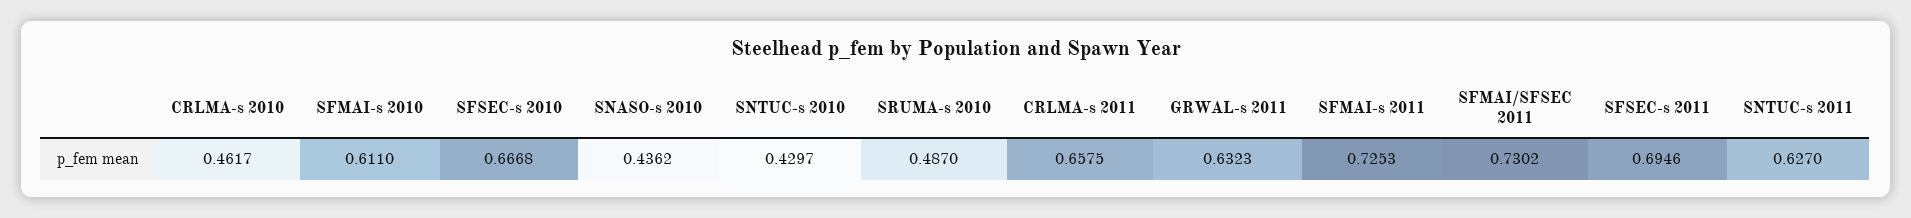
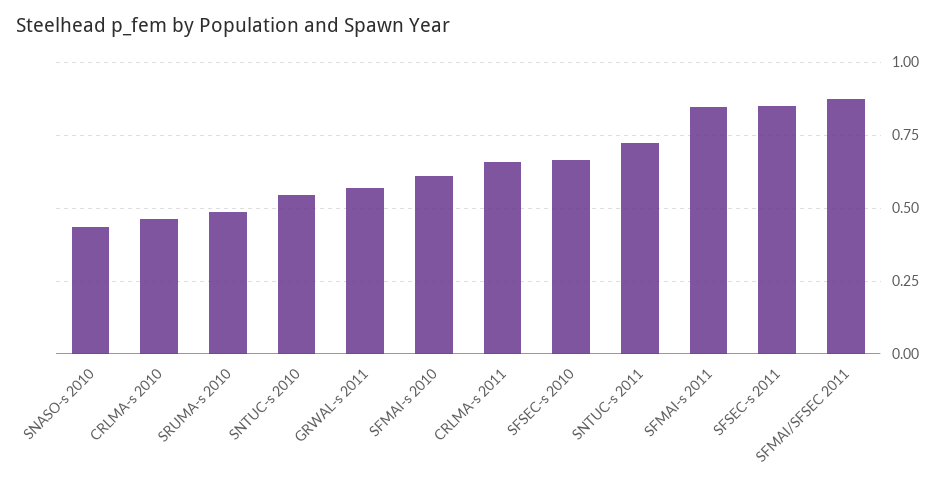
SNTUC-s 2010: 0.4297 -> 0.55
GRWAL-s 2011: 0.6323 -> 0.575
SFMAI-s 2011: 0.7253 -> 0.85
SFMAI/SFSEC 2011: 0.7302 -> 0.875
SFSEC-s 2011: 0.6946 -> 0.85
SNTUC-s 2011: 0.627 -> 0.725

